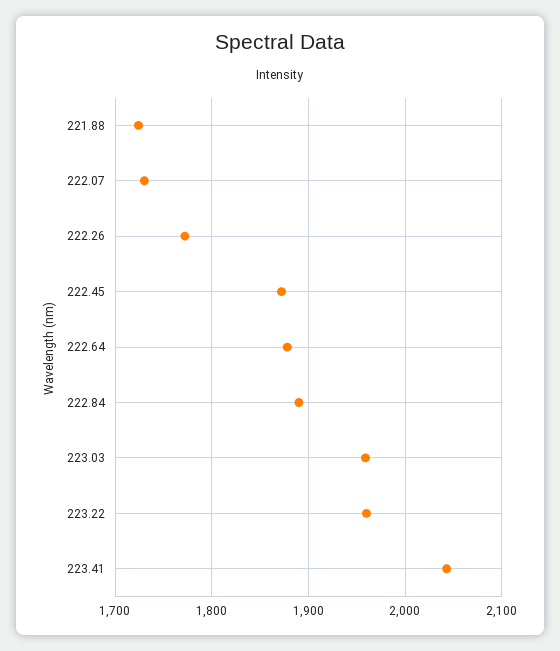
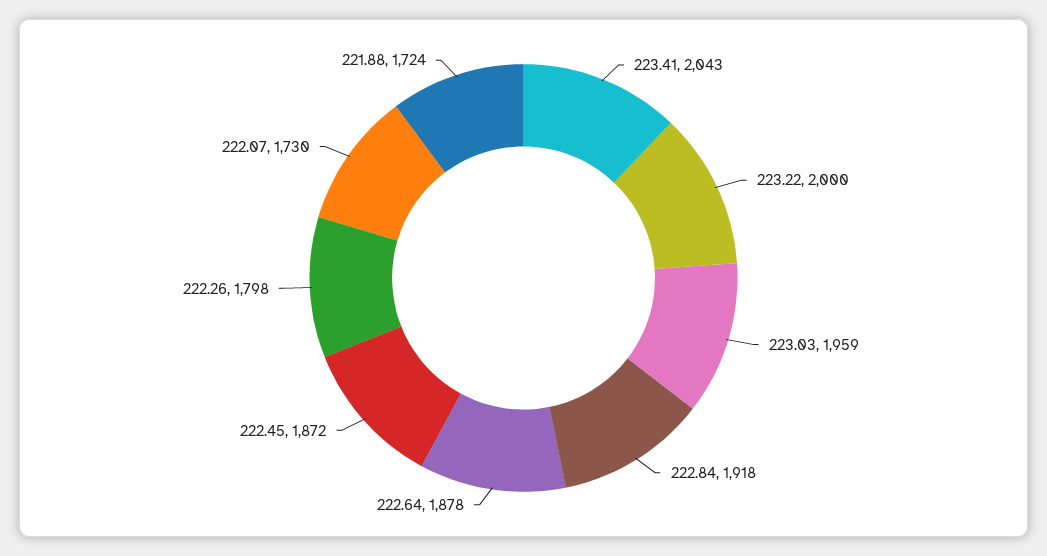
222.26: 1770 -> 1798
222.84: 1890 -> 1918
223.22: 1960 -> 2000

